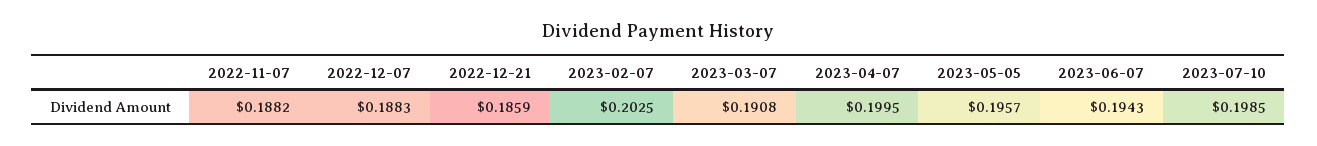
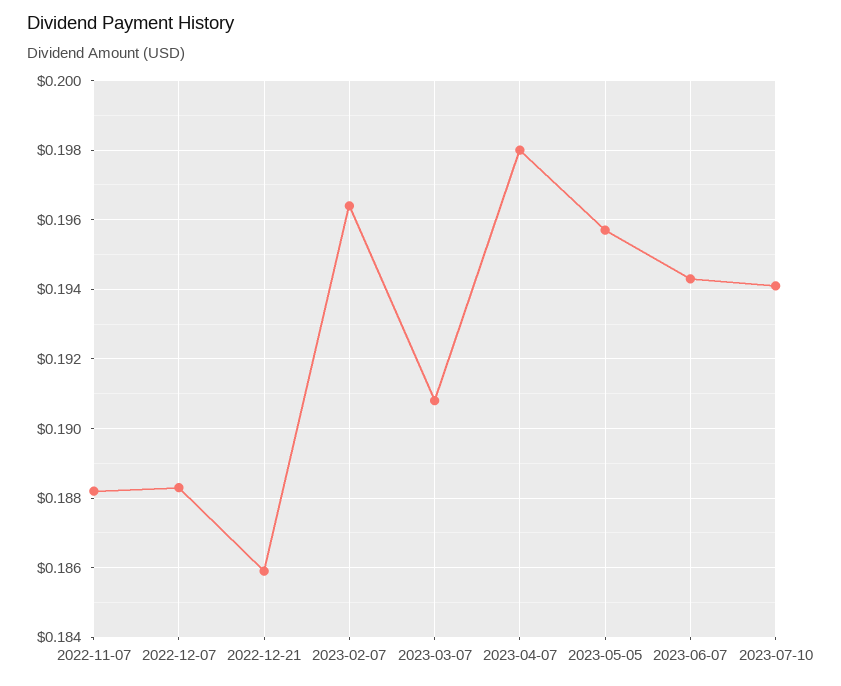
2023-02-07: 0.2025 -> 0.1965
2023-04-07: 0.1995 -> 0.198
2023-07-10: 0.1985 -> 0.194

